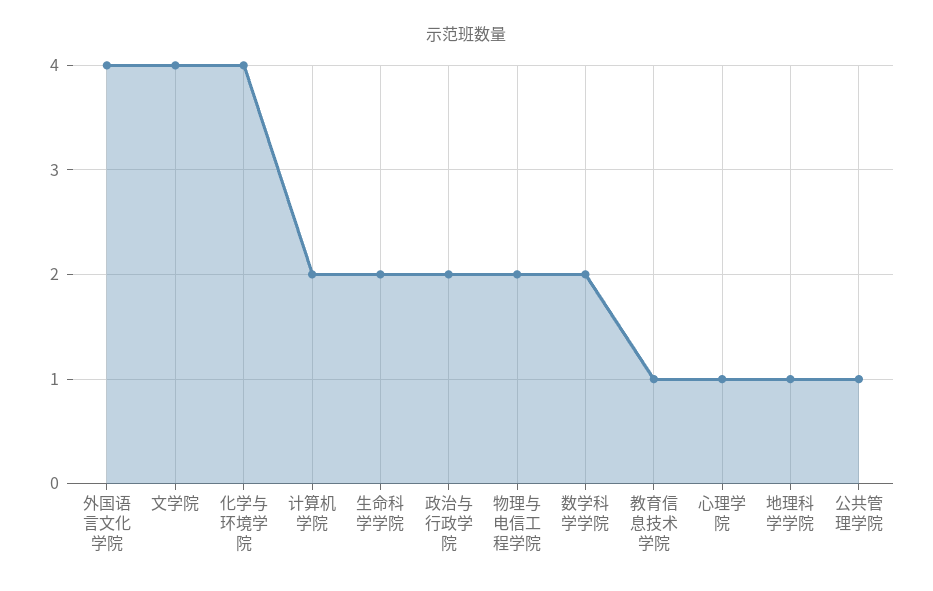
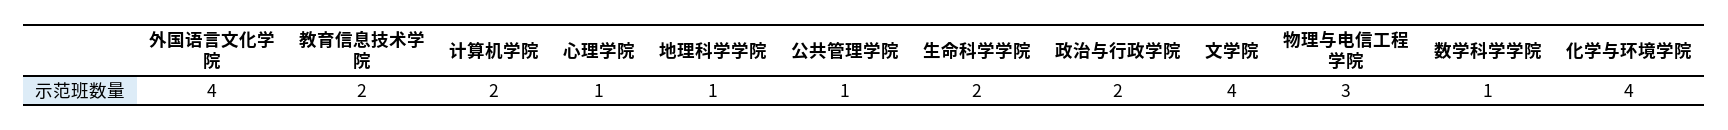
物理与电信工程学院: 2 -> 3
数学科学学院: 2 -> 1
教育信息技术学院: 1 -> 2

